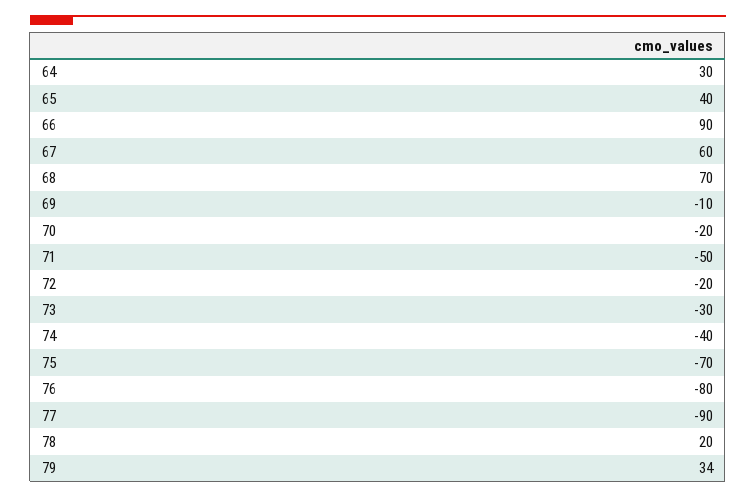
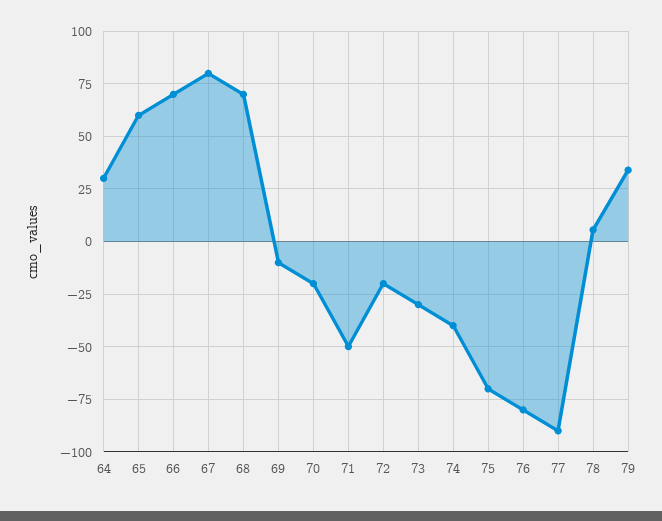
65: 40 -> 60
66: 90 -> 70
67: 60 -> 80
78: 20 -> 5

